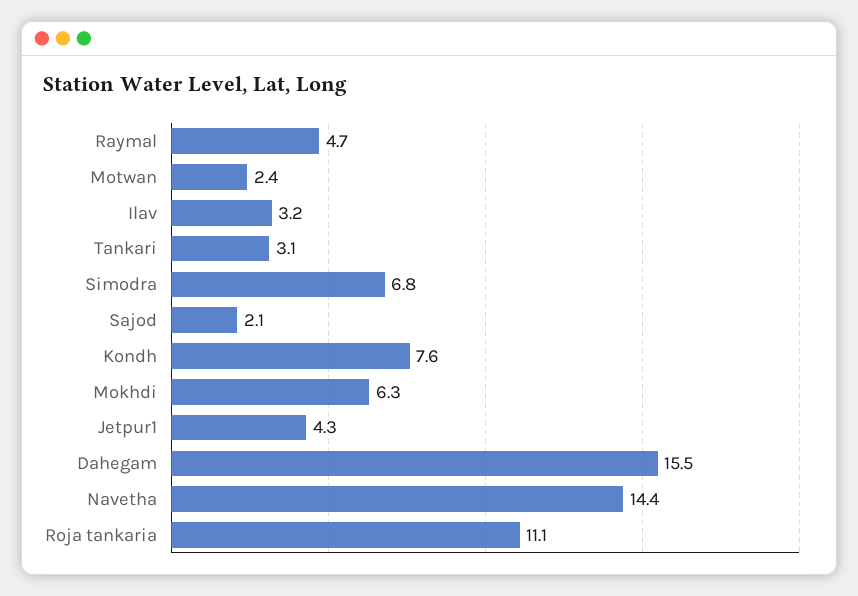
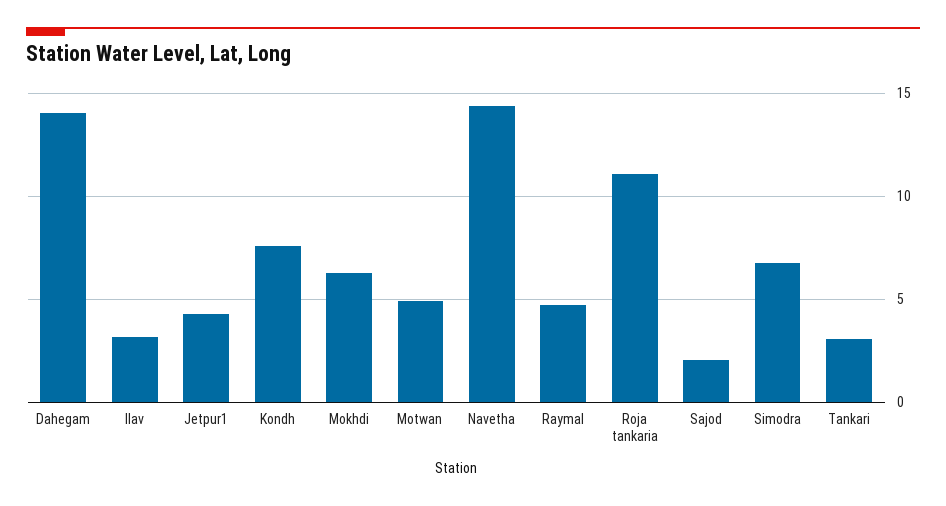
Motwan: 2.4 -> 5
Dahegam: 15.5 -> 14

